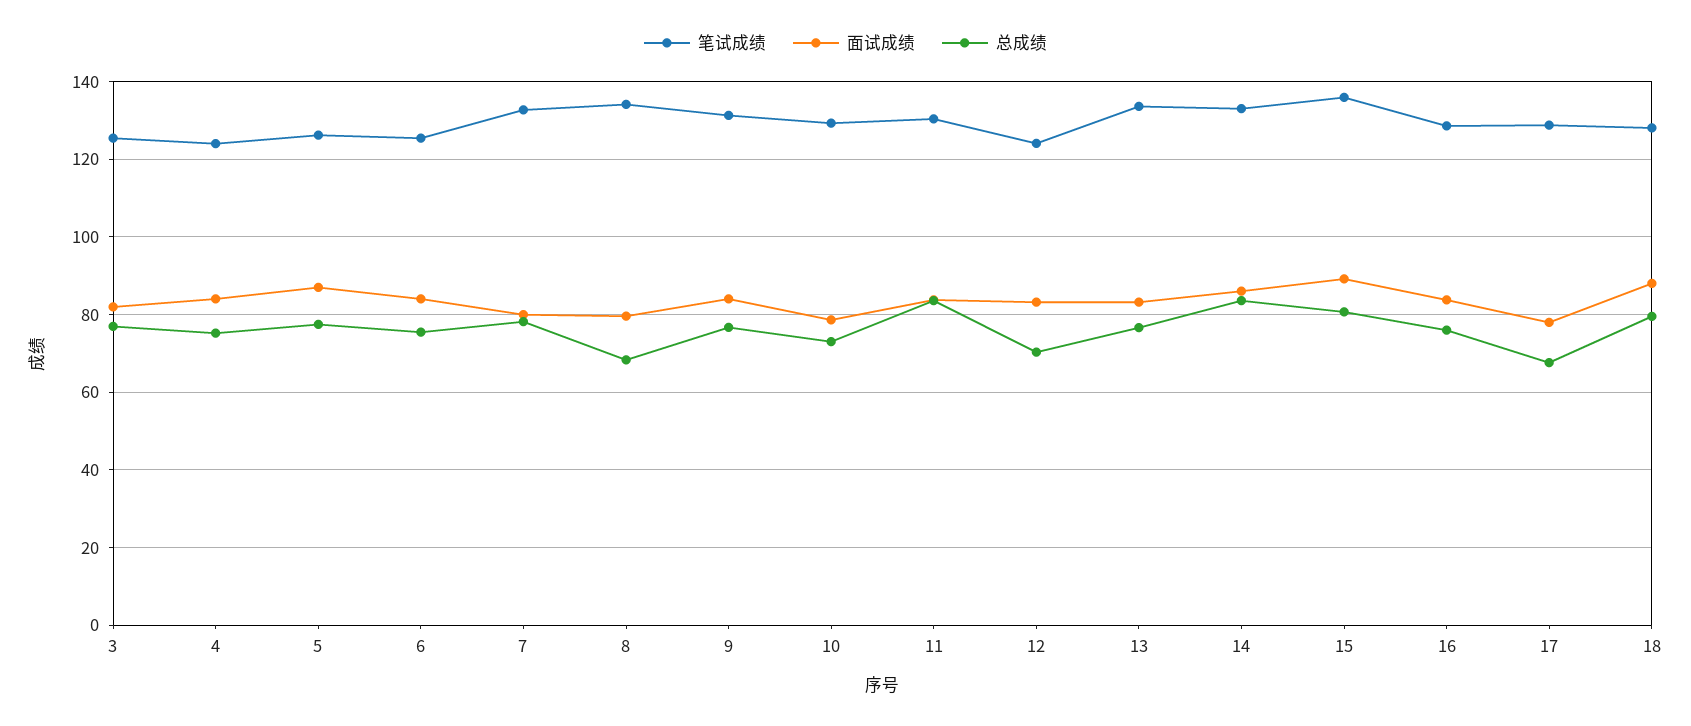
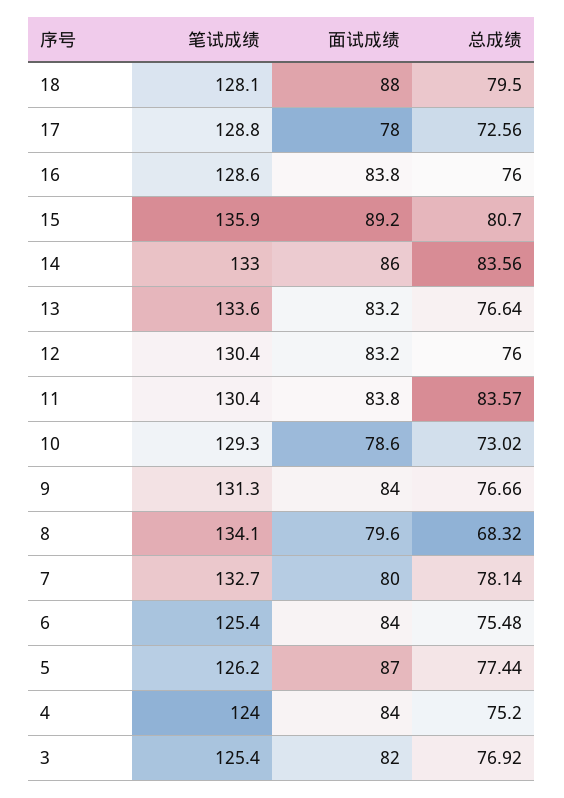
笔试成绩, 12: 124 -> 130.4
总成绩, 12: 70 -> 76
总成绩, 17: 68 -> 72.56

